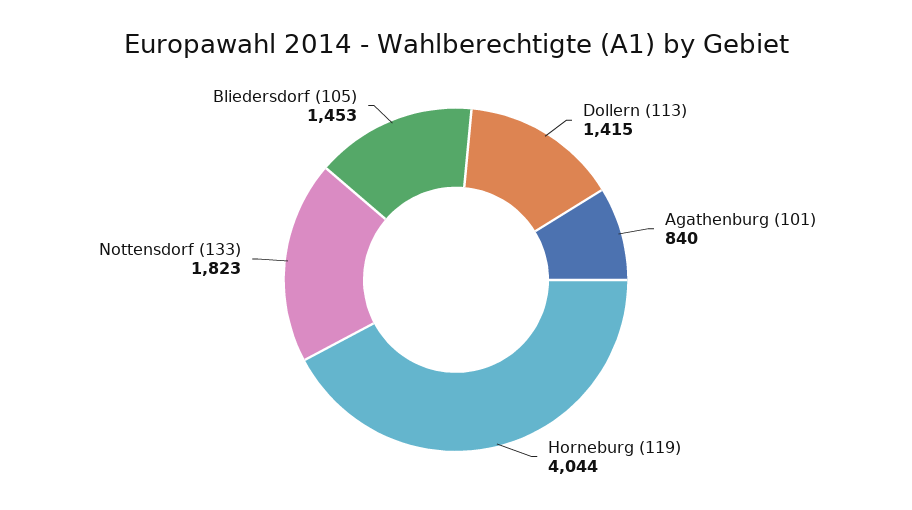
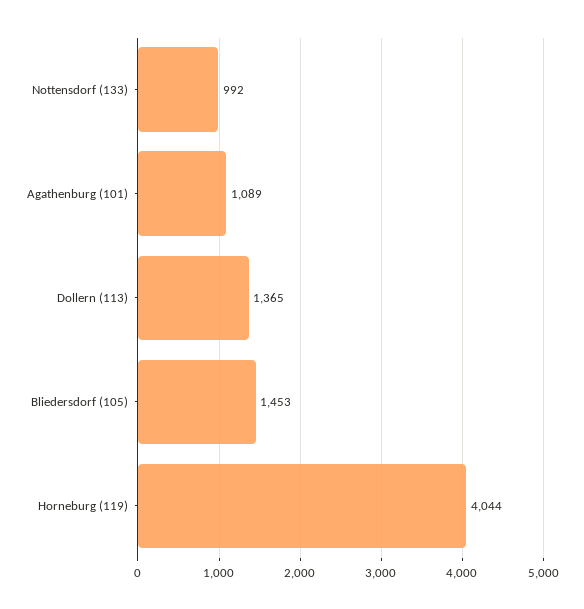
Dollern (113): 1415 -> 1365
Agathenburg (101): 840 -> 1089
Nottensdorf (133): 1823 -> 992

